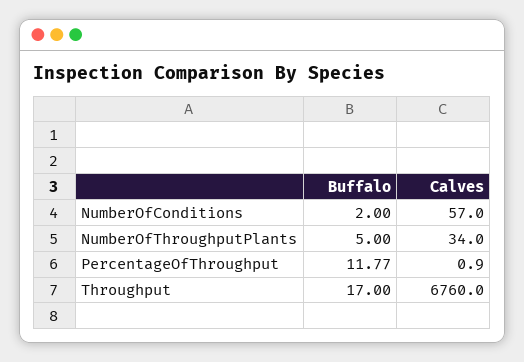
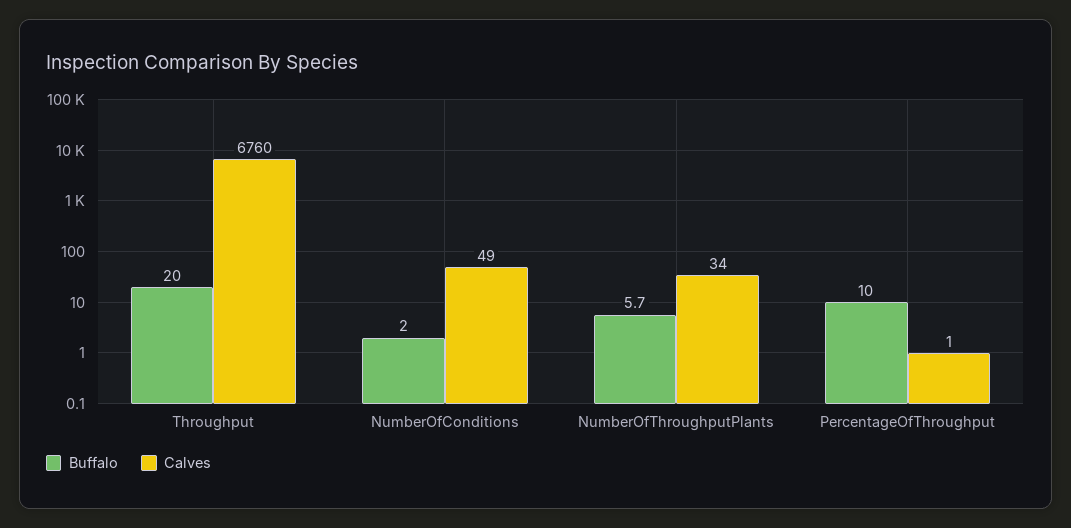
Calves, NumberOfConditions: 57 -> 49
Buffalo, NumberOfThroughputPlants: 5 -> 5.7
Buffalo, PercentageOfThroughput: 11.77 -> 10
Buffalo, Throughput: 17 -> 20

